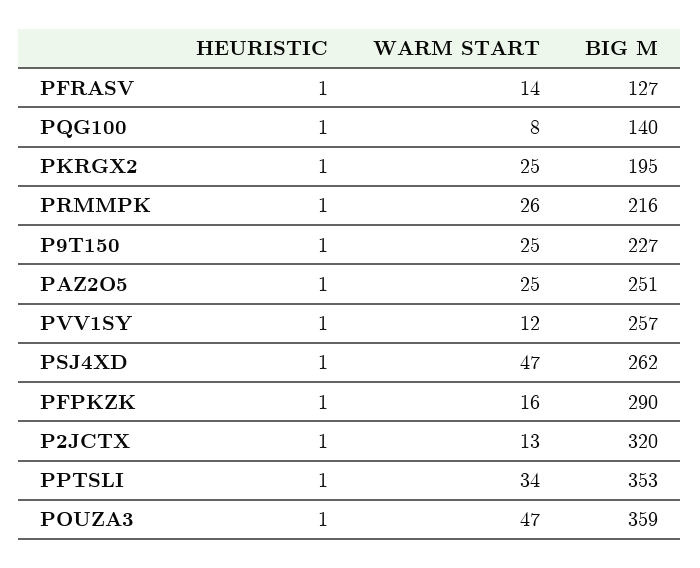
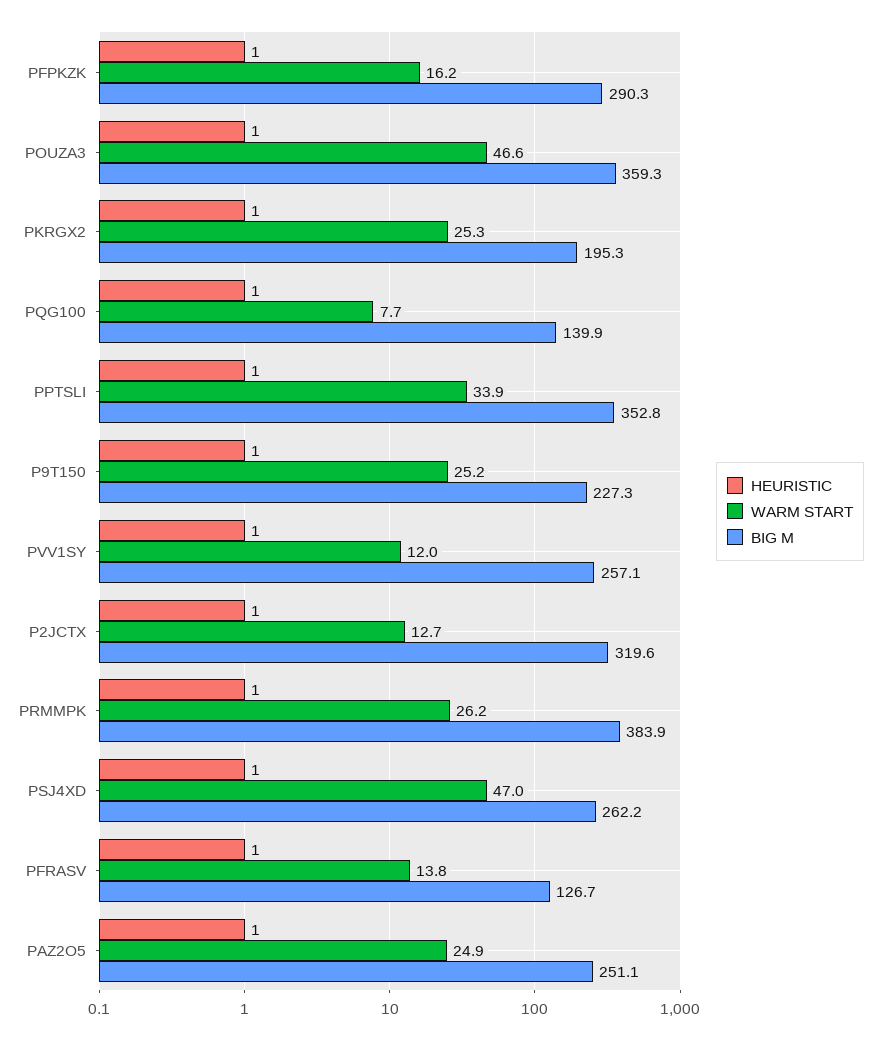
BIG M, PRMMPK: 216 -> 383.9

